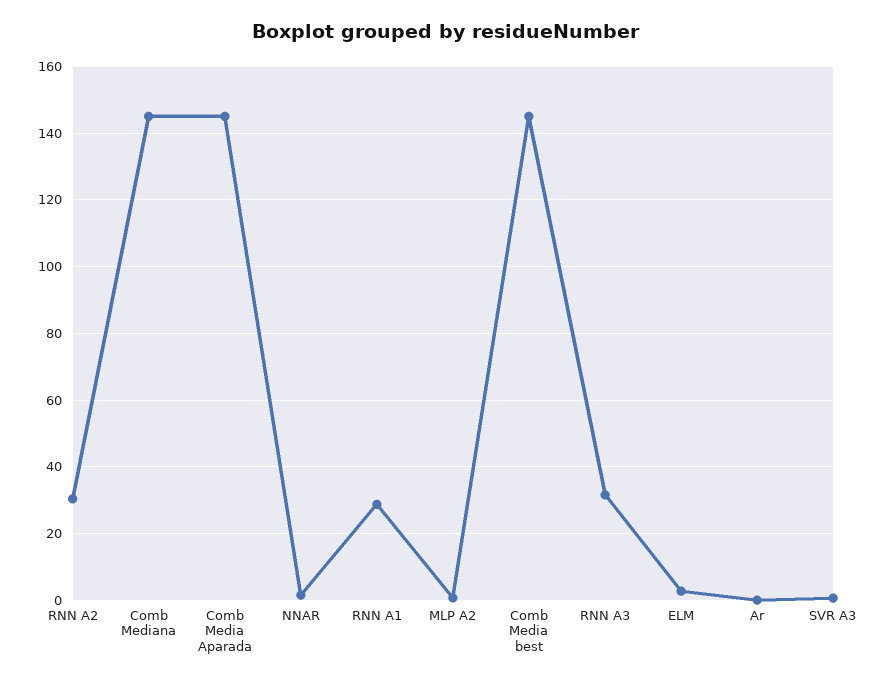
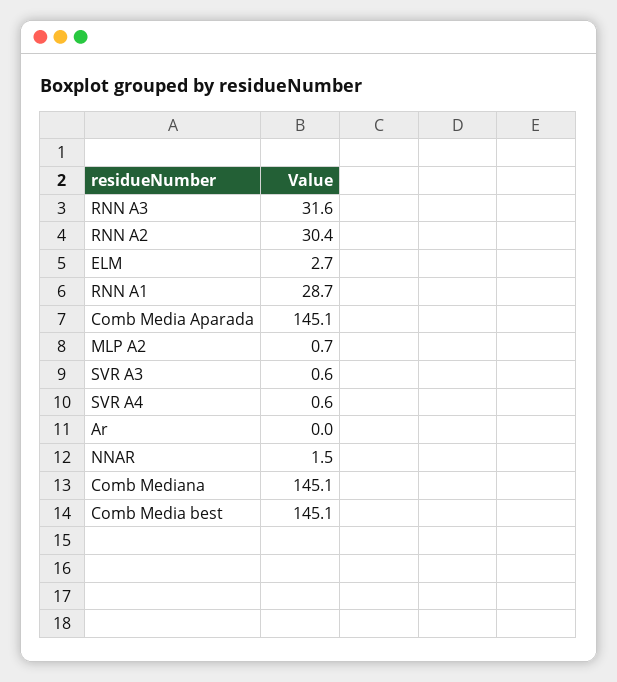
SVR A4: none -> 0.6

